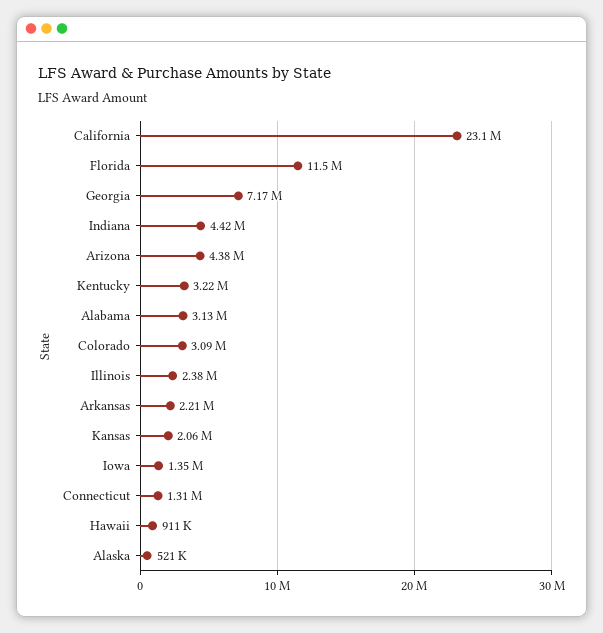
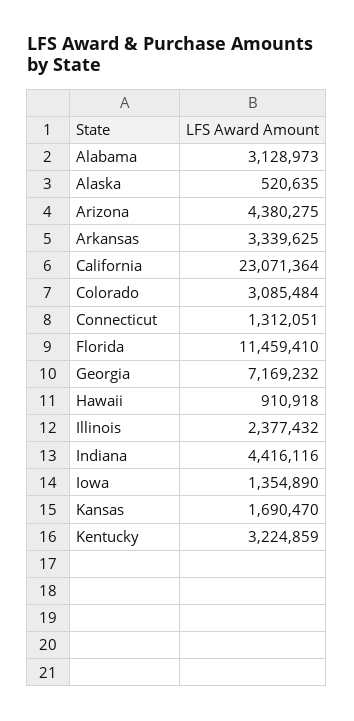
Arkansas: 2210000 -> 3339625
Kansas: 2060000 -> 1690470

